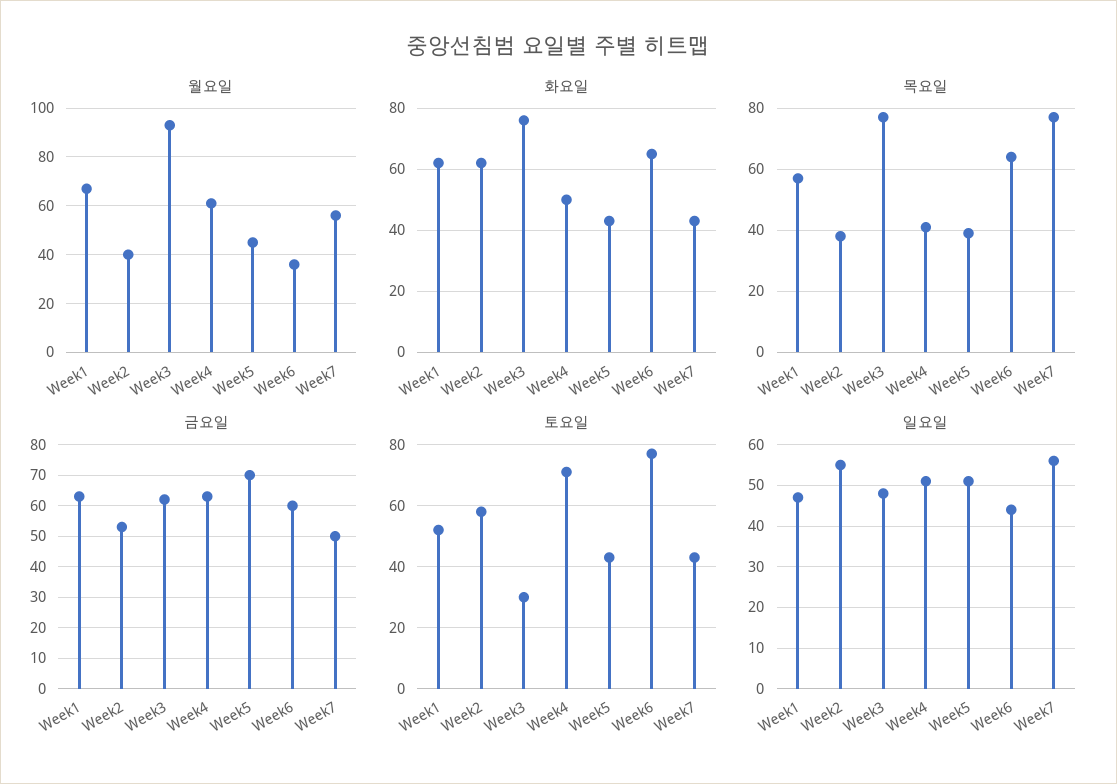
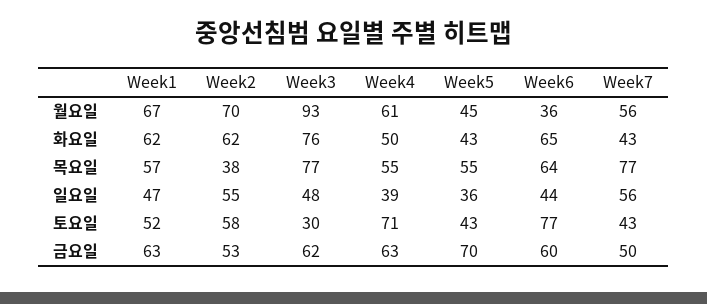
월요일, Week2: 40 -> 70
목요일, Week4: 40 -> 55
목요일, Week5: 40 -> 55
일요일, Week4: 50 -> 39
일요일, Week5: 50 -> 36

